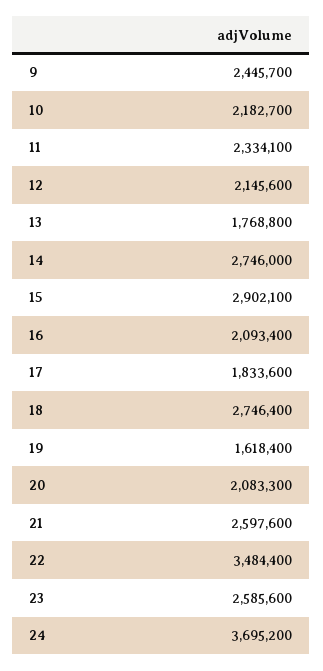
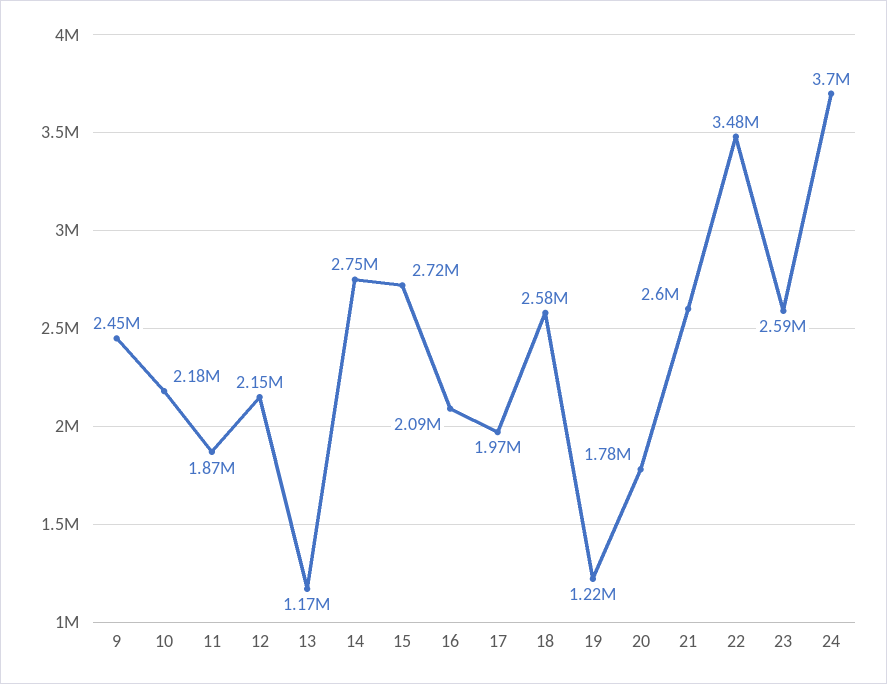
11: 2334100 -> 1870000
13: 1768800 -> 1170000
15: 2902100 -> 2720000
17: 1833600 -> 1970000
18: 2746400 -> 2580000
19: 1618400 -> 1220000
20: 2083300 -> 1780000

